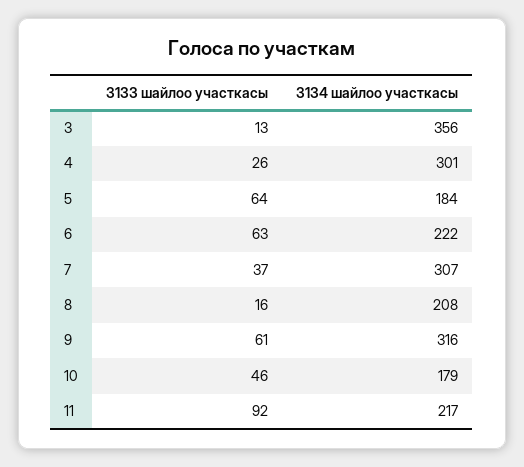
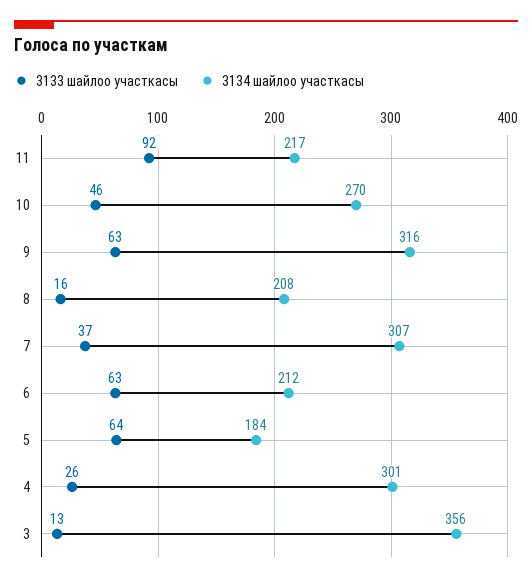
3134 шайлоо участкасы, 6: 222 -> 212
3133 шайлоо участкасы, 9: 61 -> 63
3134 шайлоо участкасы, 10: 179 -> 270

